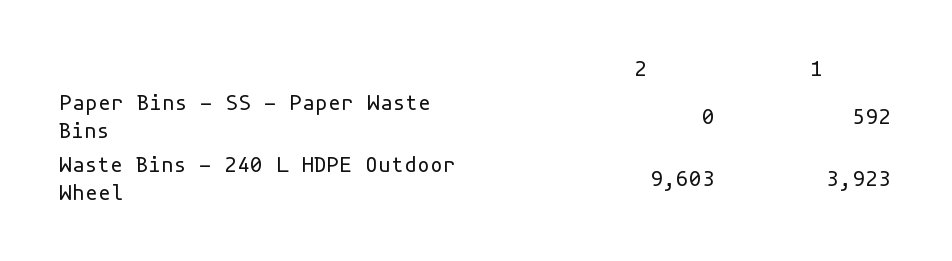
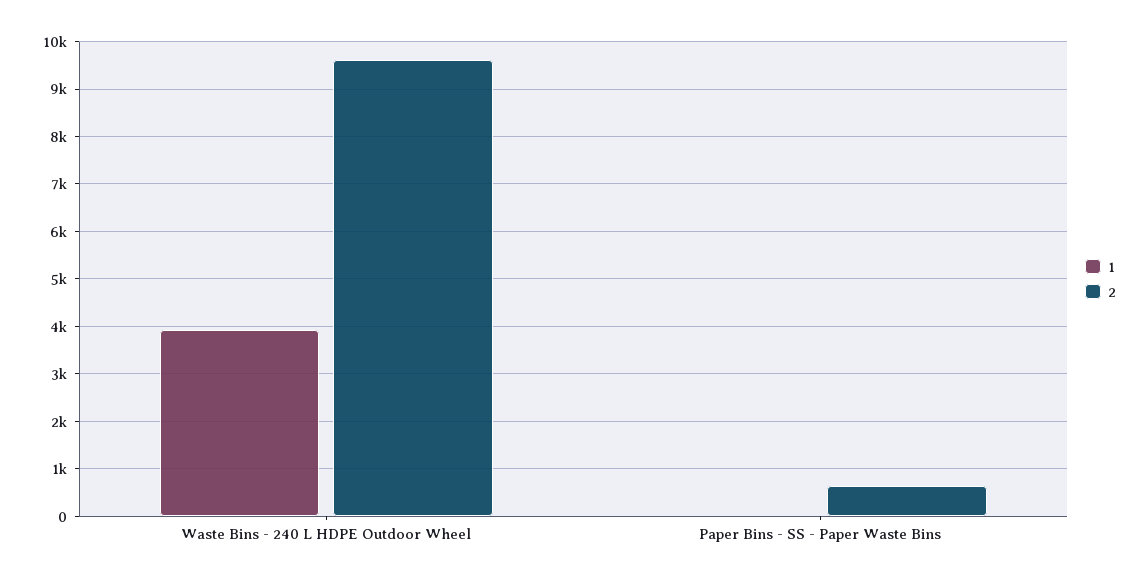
2, Paper Bins - SS - Paper Waste Bins: 0 -> 600
1, Paper Bins - SS - Paper Waste Bins: 592 -> 0

